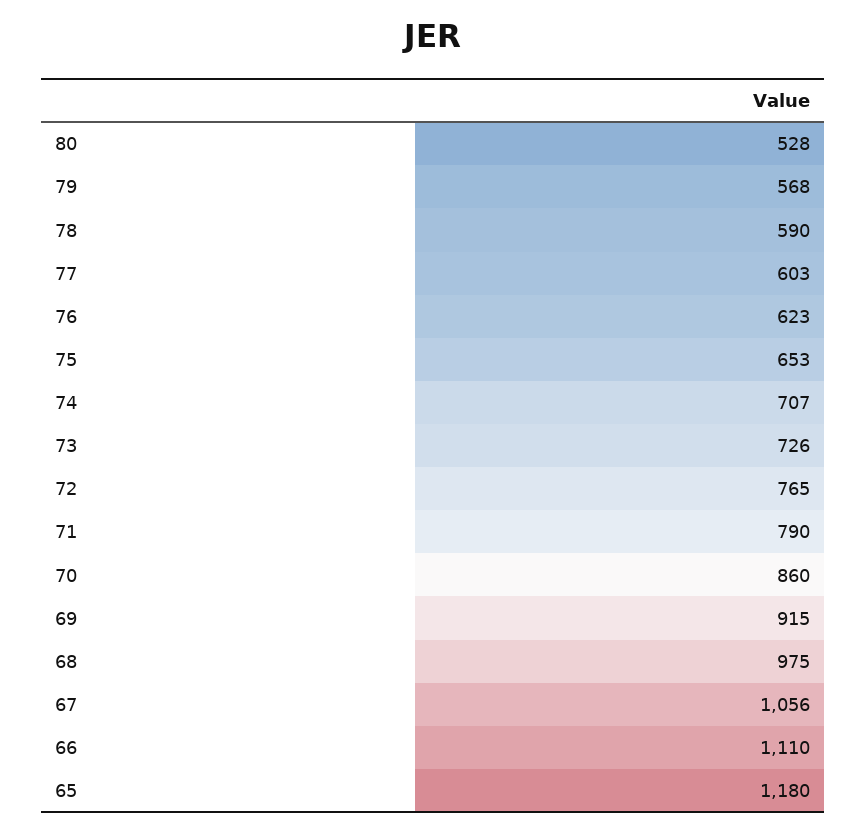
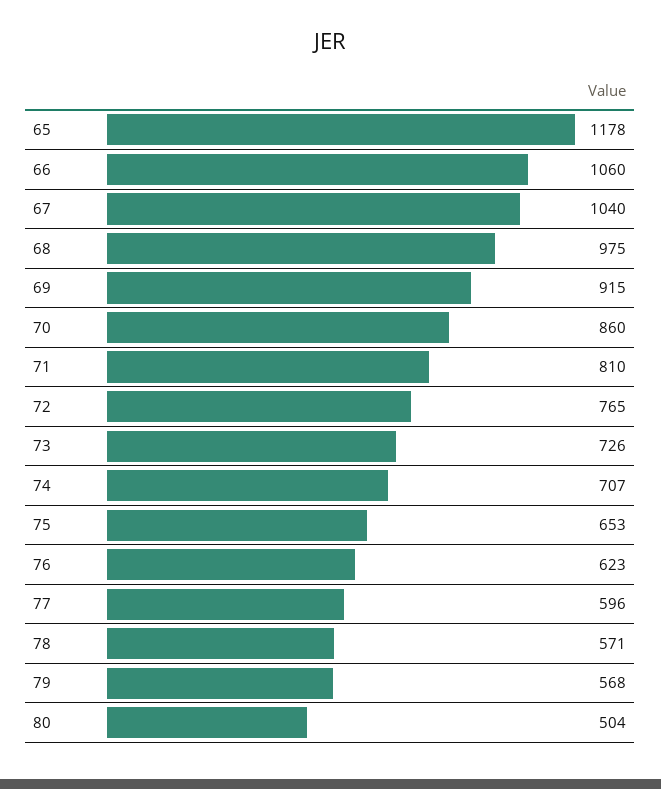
80: 528 -> 504
78: 590 -> 571
77: 603 -> 596
71: 790 -> 810
67: 1056 -> 1040
66: 1110 -> 1060
65: 1180 -> 1178

